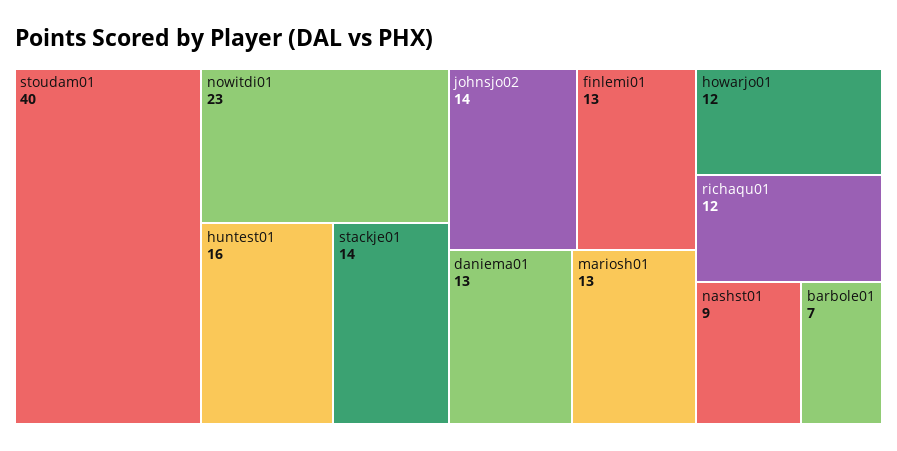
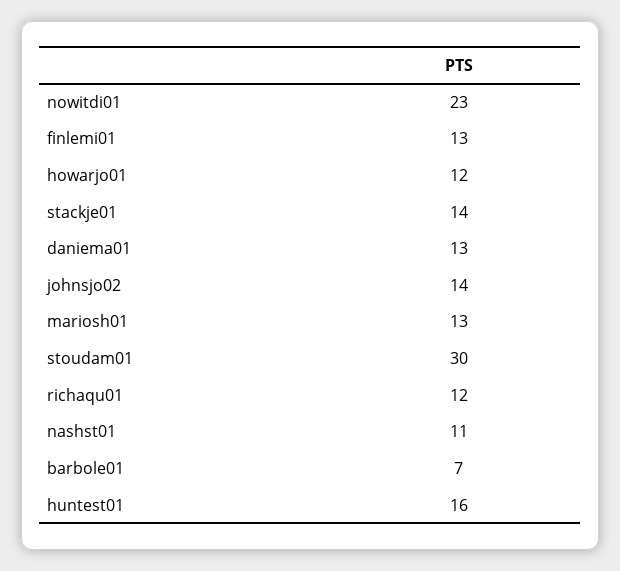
stoudam01: 40 -> 30
nashst01: 9 -> 11

